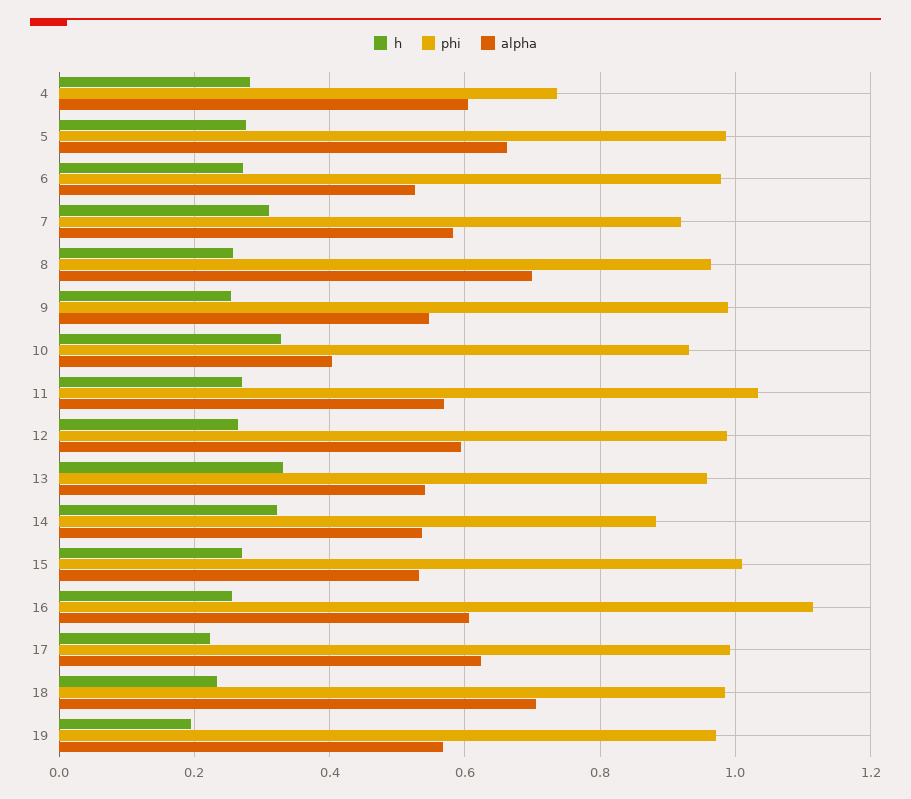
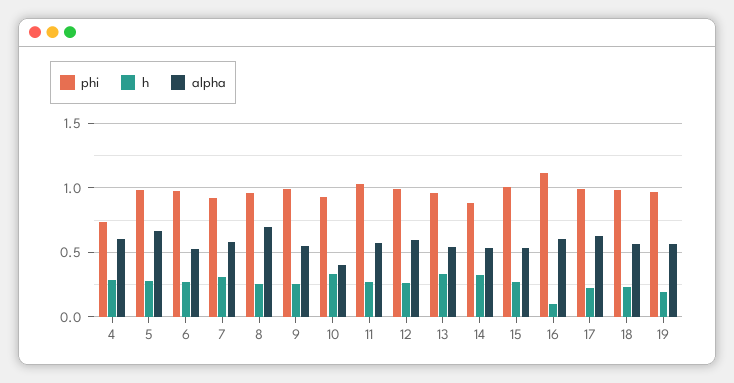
h, 16: 0.26 -> 0.1
alpha, 18: 0.7 -> 0.55

